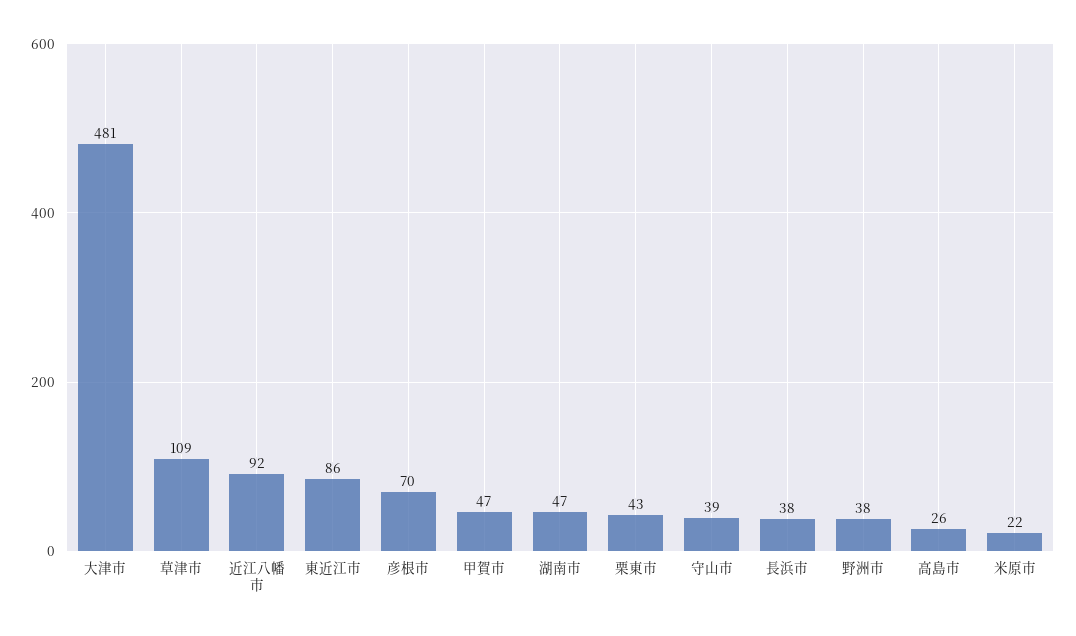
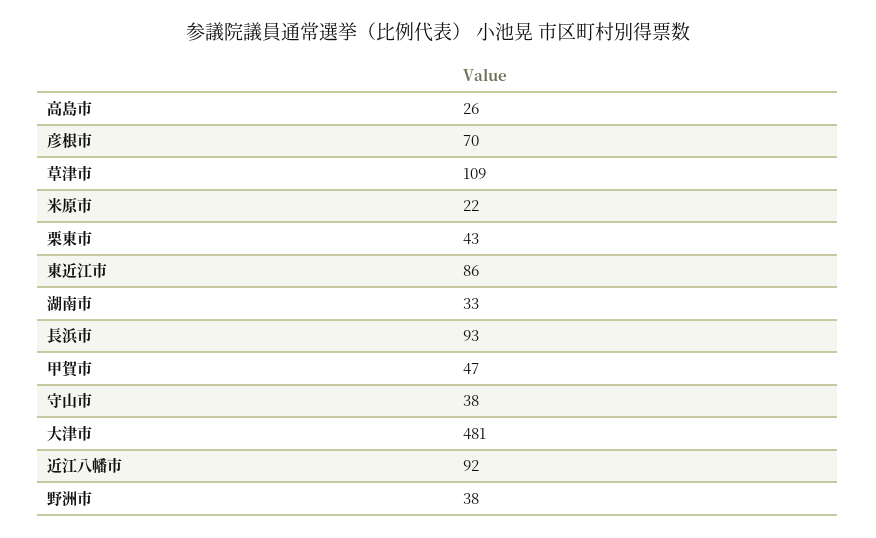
湖南市: 47 -> 33
守山市: 39 -> 38
長浜市: 38 -> 93

